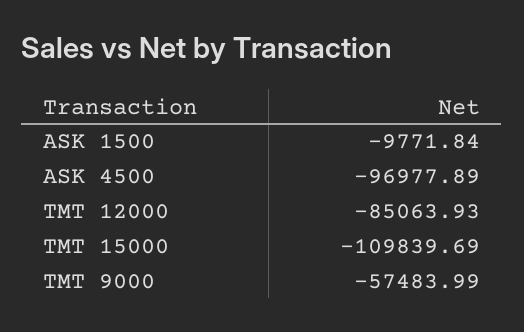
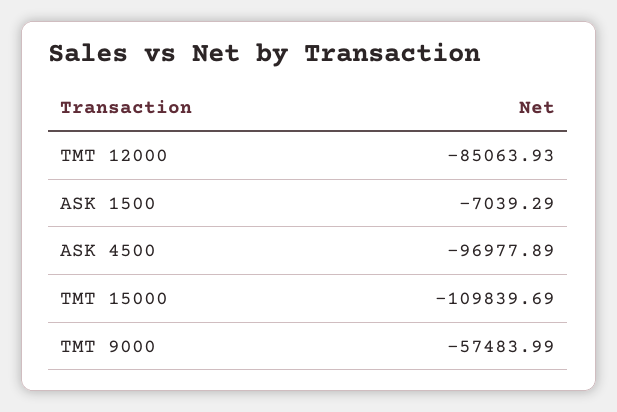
ASK 1500: -9771.84 -> -7039.29

